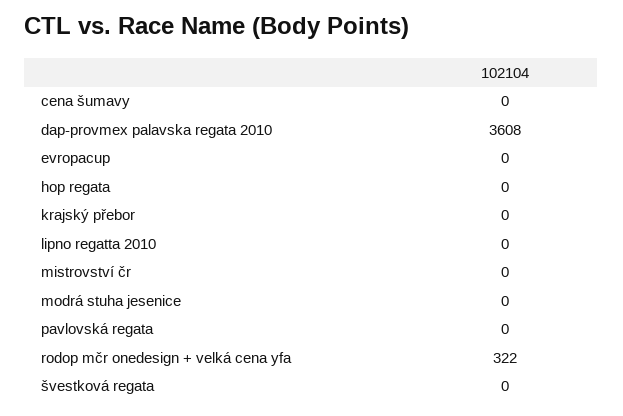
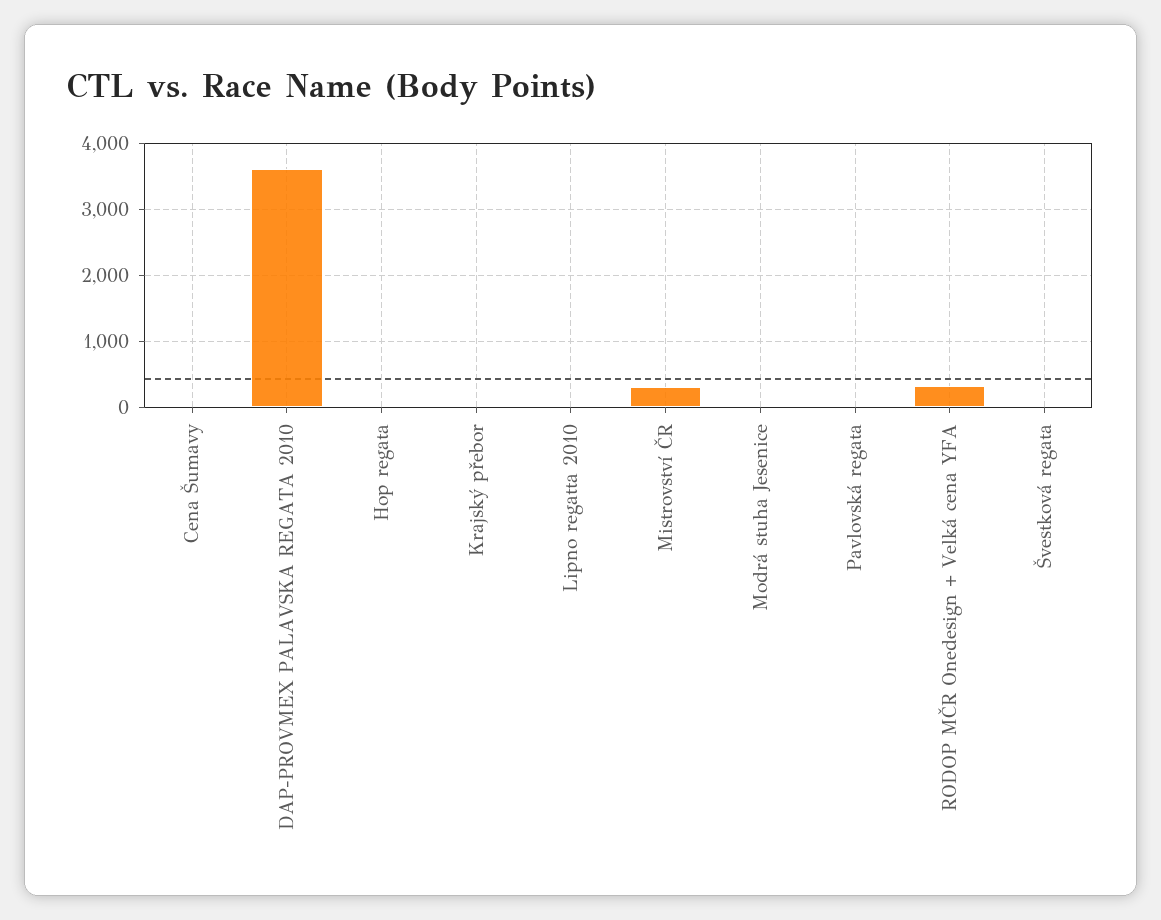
evropacup: 0 -> none
mistrovství čr: 0 -> 300

